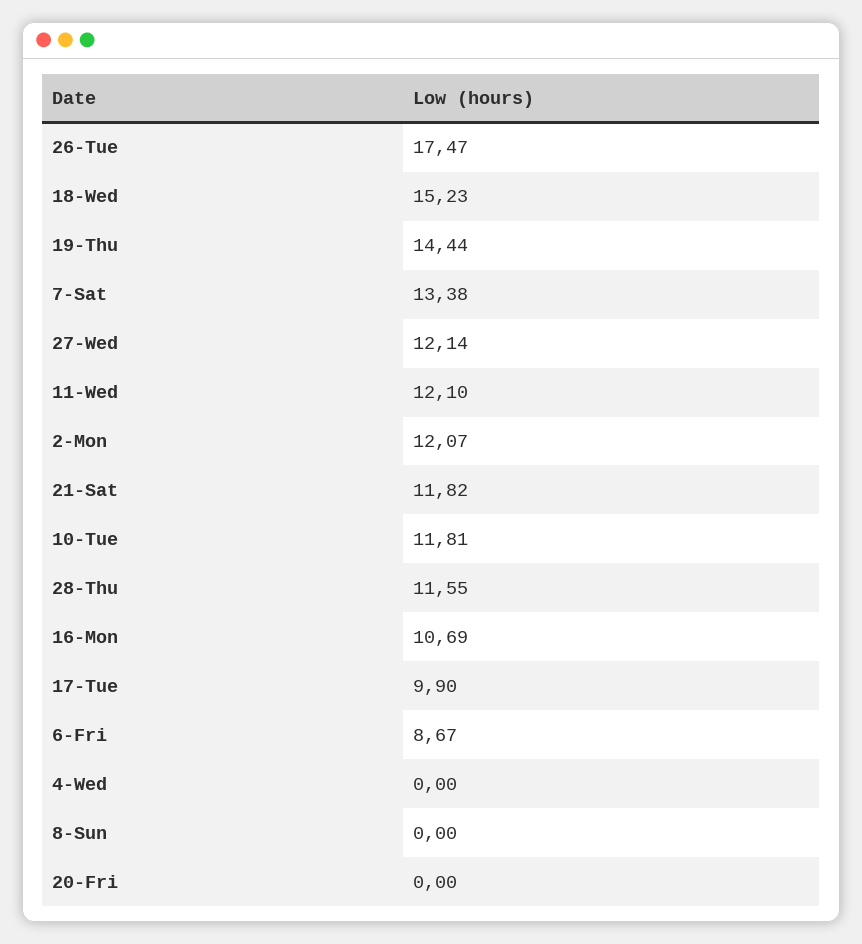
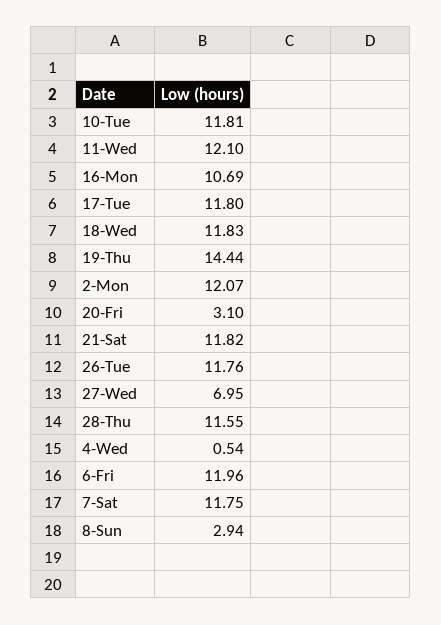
26-Tue: 17.47 -> 11.76
18-Wed: 15.23 -> 11.83
7-Sat: 13.38 -> 11.75
27-Wed: 12.14 -> 6.95
17-Tue: 9.9 -> 11.8
6-Fri: 8.67 -> 11.96
4-Wed: 0 -> 0.54
8-Sun: 0 -> 2.94
20-Fri: 0 -> 3.1

